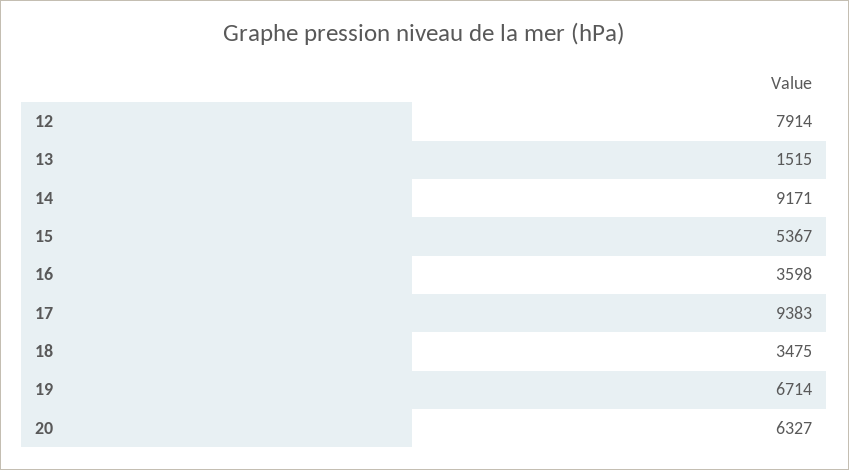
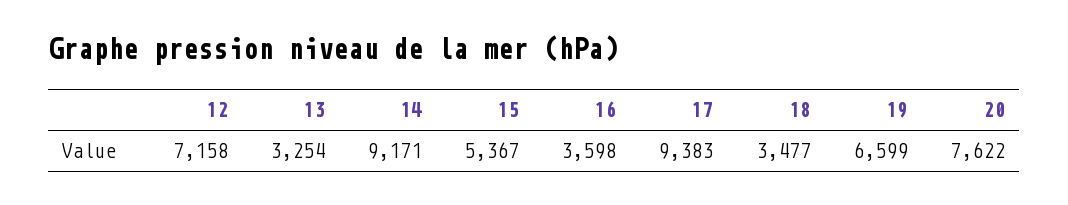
12: 7914 -> 7158
13: 1515 -> 3254
18: 3475 -> 3477
19: 6714 -> 6599
20: 6327 -> 7622

